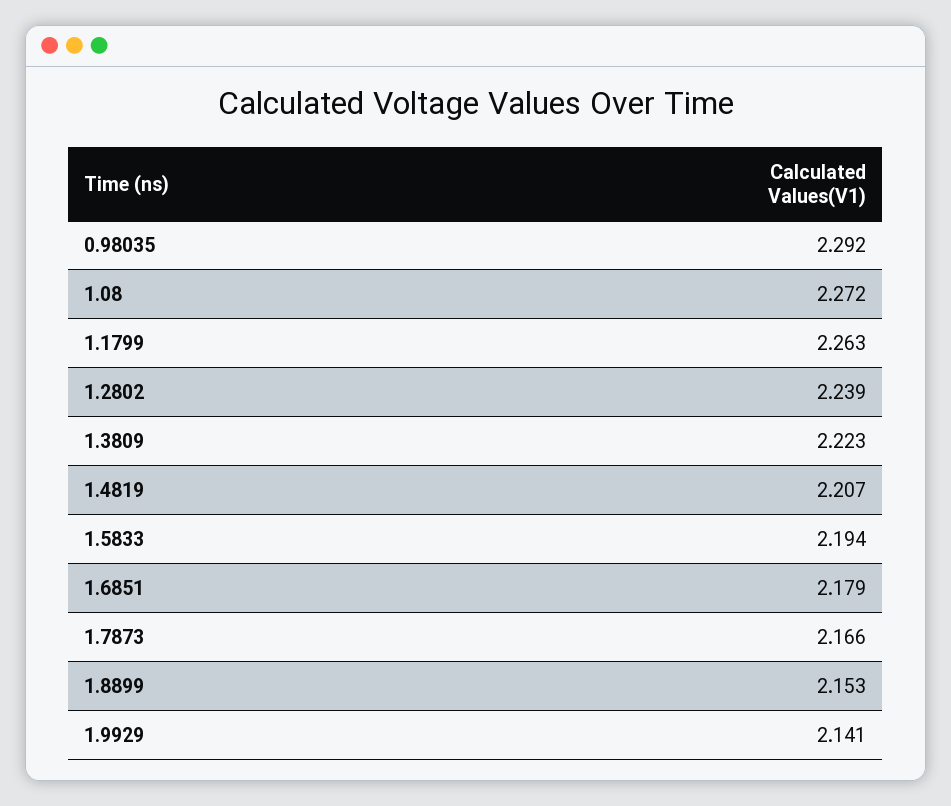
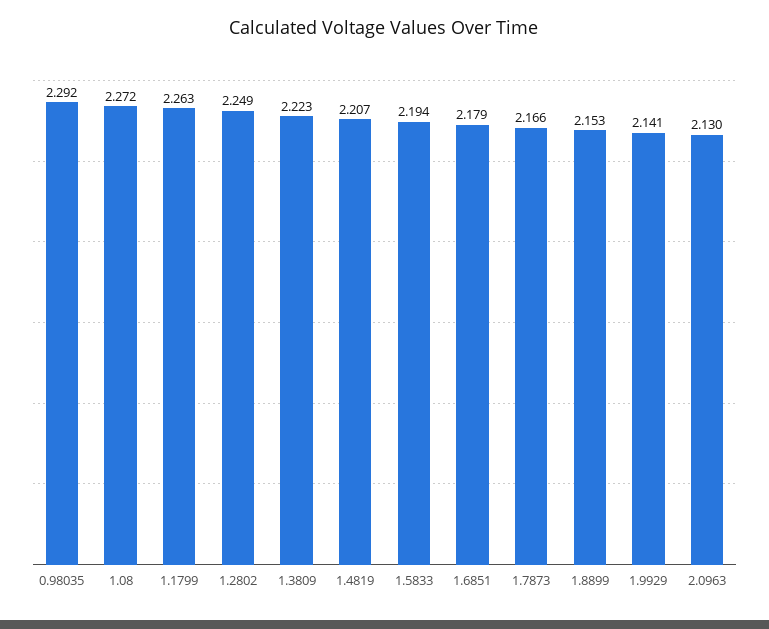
1.2802: 2.239 -> 2.249
2.0963: none -> 2.13

